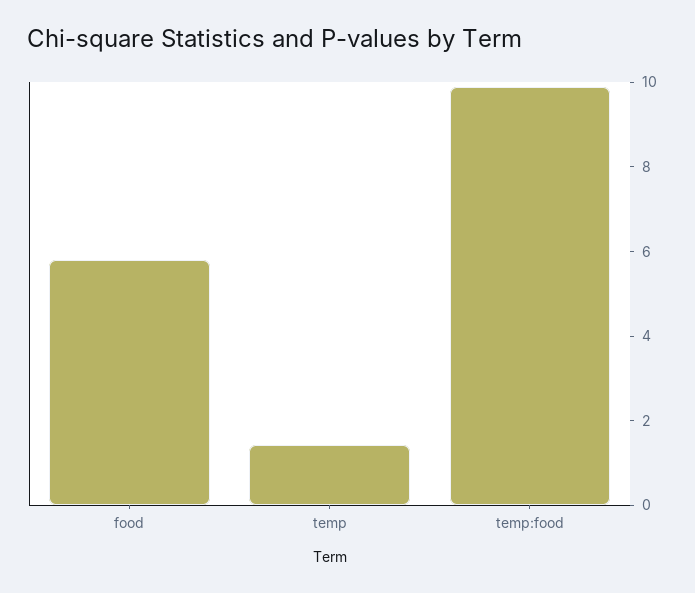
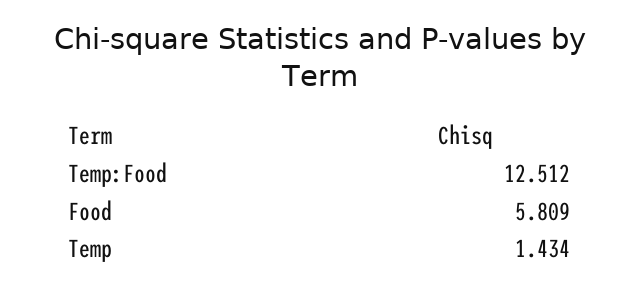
temp:food: 10 -> 12.512

